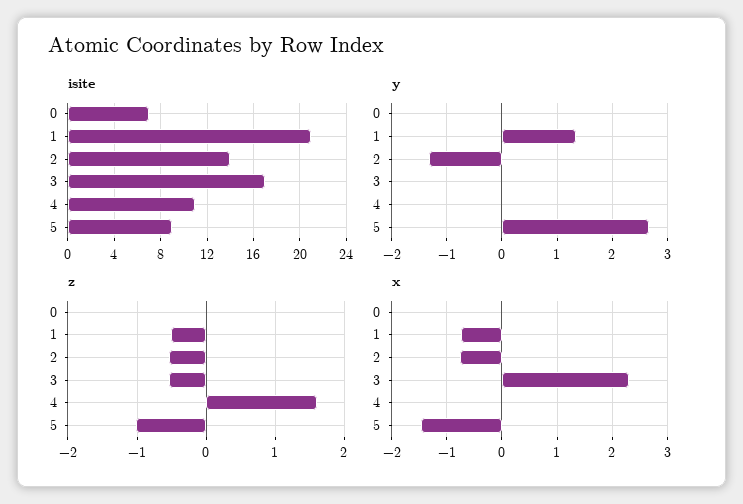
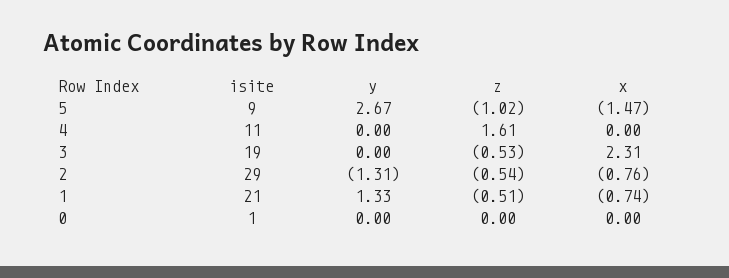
isite, 0: 7 -> 1
isite, 2: 14 -> 29
isite, 3: 17 -> 19

